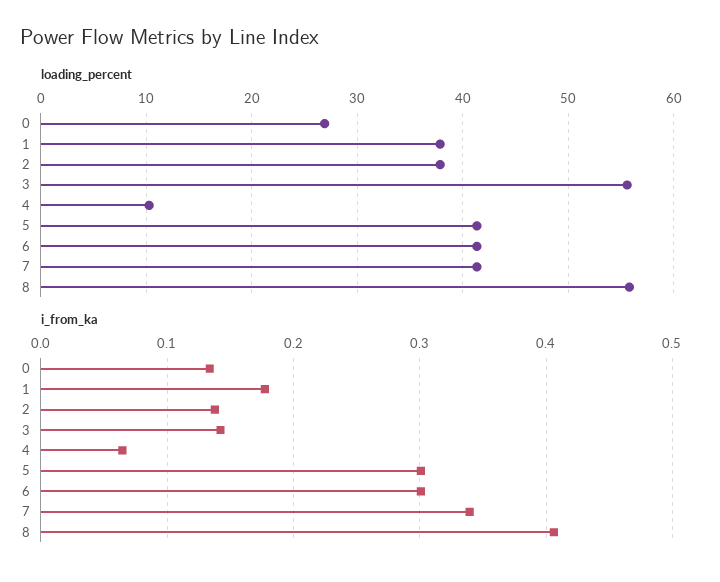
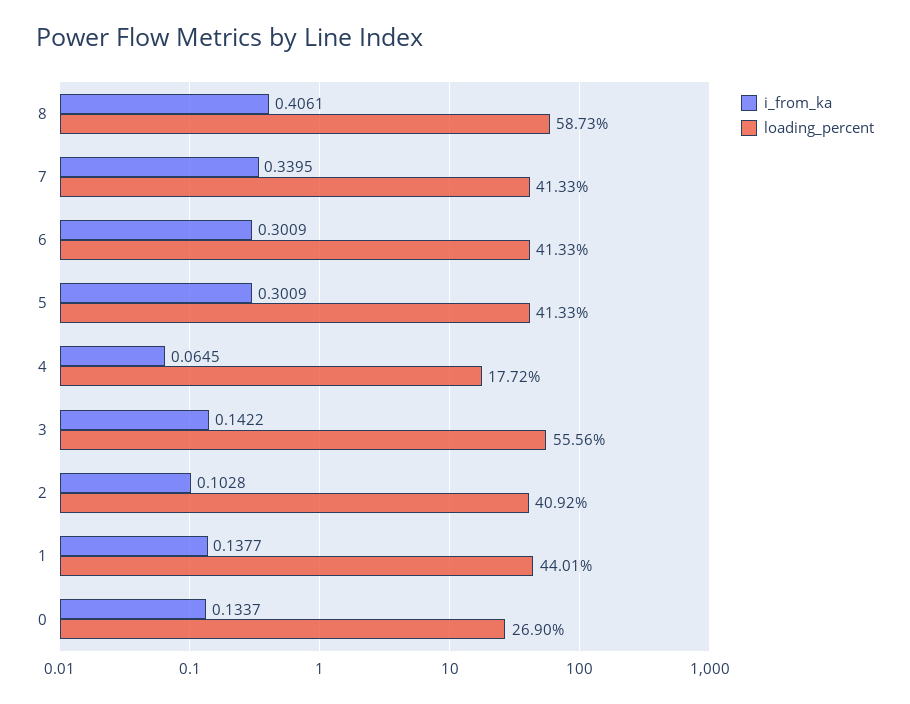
loading_percent, 1: 38 -> 44.01
loading_percent, 2: 38 -> 40.92
loading_percent, 4: 10 -> 17.72
loading_percent, 8: 56 -> 58.73
i_from_ka, 1: 0.18 -> 0.1377
i_from_ka, 2: 0.14 -> 0.1028

